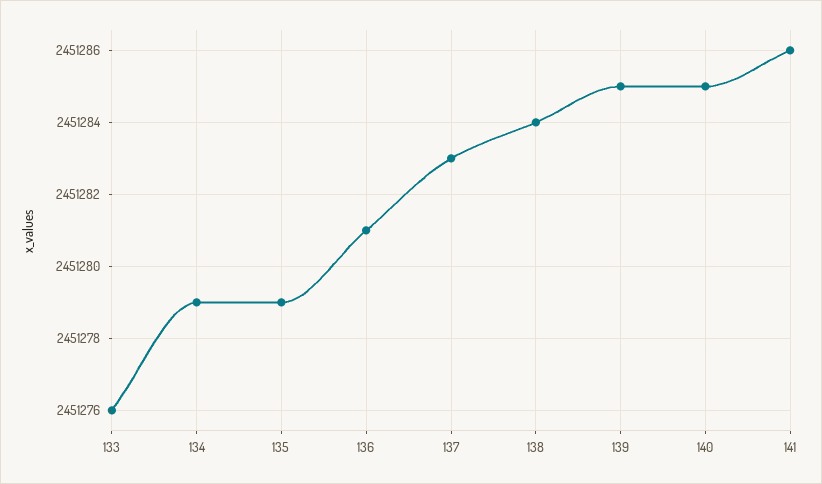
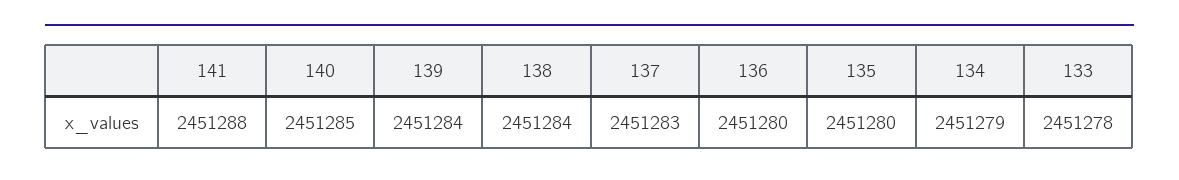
133: 2451276 -> 2451278
135: 2451279 -> 2451280
136: 2451281 -> 2451280
139: 2451285 -> 2451284
141: 2451286 -> 2451288

